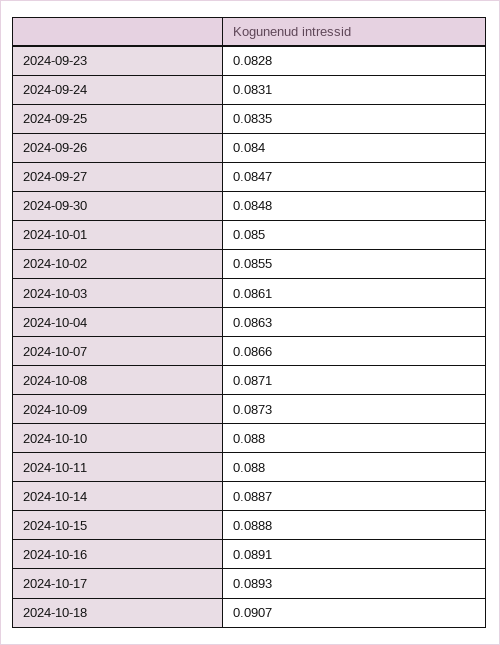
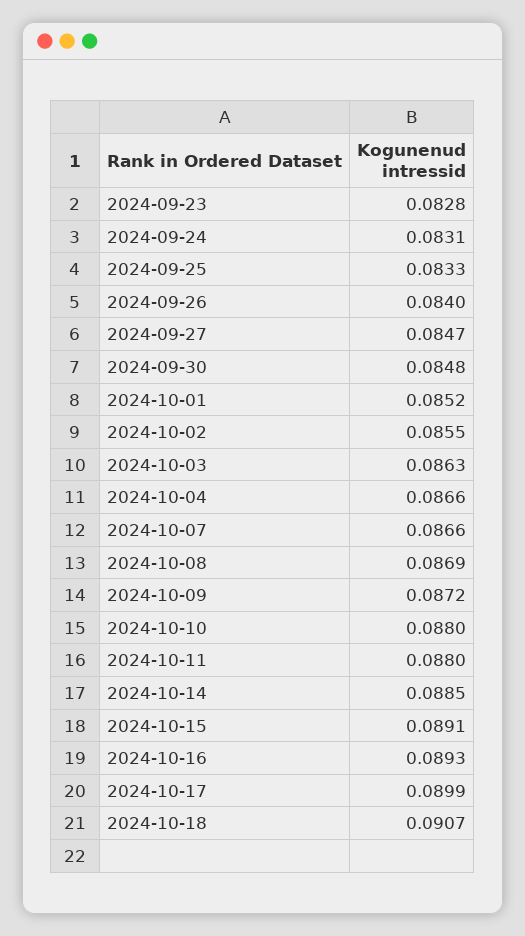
2024-09-25: 0.0835 -> 0.0833
2024-10-01: 0.085 -> 0.0852
2024-10-03: 0.0861 -> 0.0863
2024-10-04: 0.0863 -> 0.0866
2024-10-08: 0.0871 -> 0.0869
2024-10-09: 0.0873 -> 0.0872
2024-10-14: 0.0887 -> 0.0885
2024-10-15: 0.0888 -> 0.0891
2024-10-16: 0.0891 -> 0.0893
2024-10-17: 0.0893 -> 0.0899

